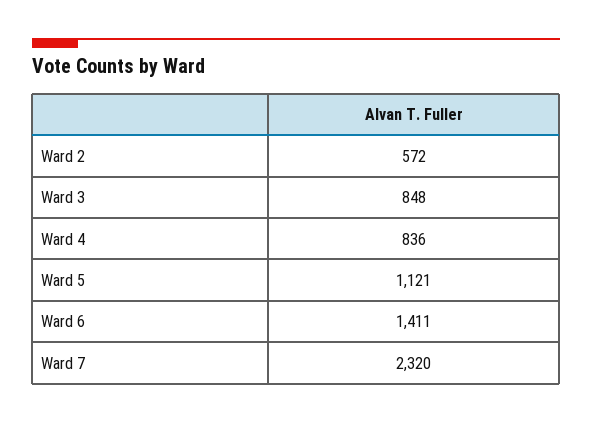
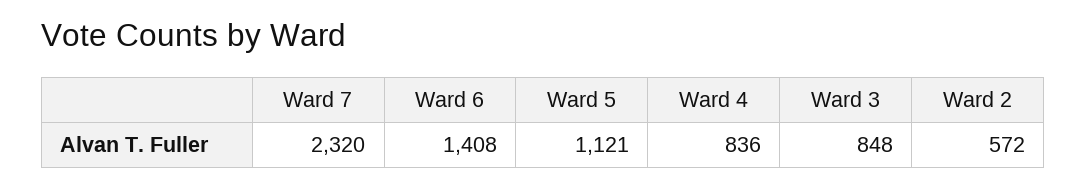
Ward 6: 1411 -> 1408

